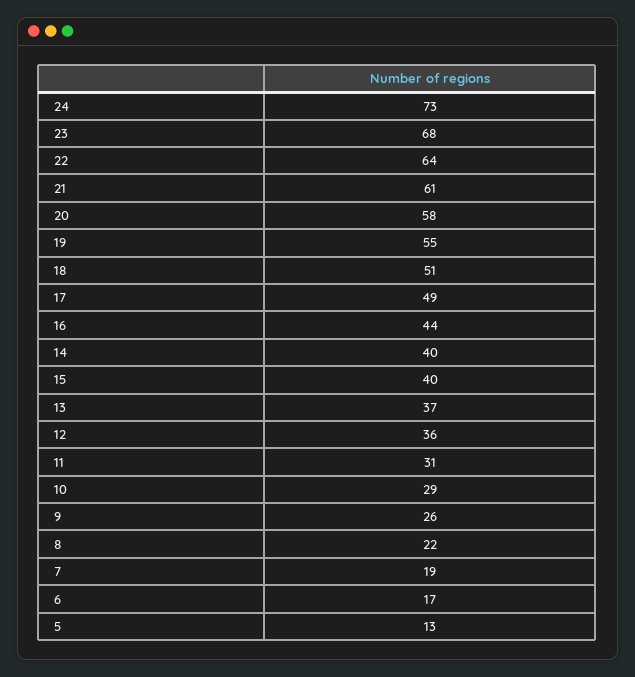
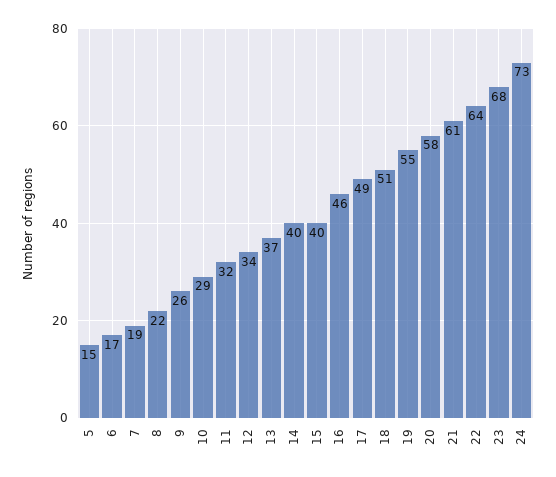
16: 44 -> 46
12: 36 -> 34
11: 31 -> 32
5: 13 -> 15

